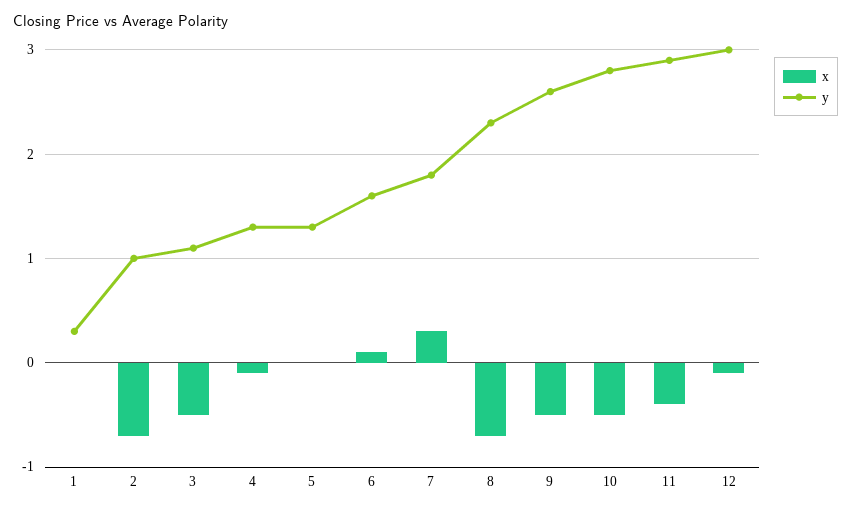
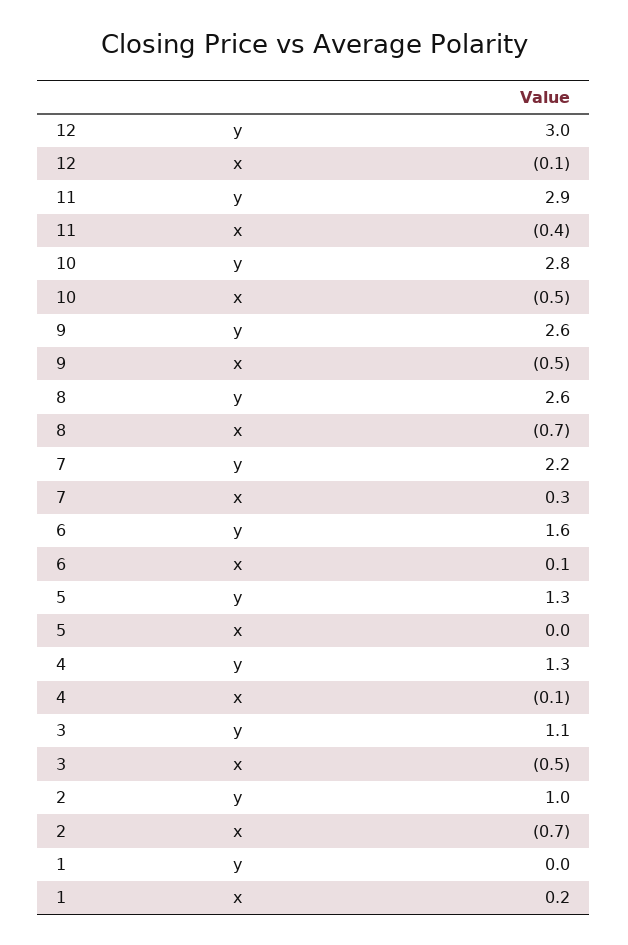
x, 1: 0 -> 0.2
y, 1: 0.3 -> 0
y, 7: 1.8 -> 2.2
y, 8: 2.3 -> 2.6

